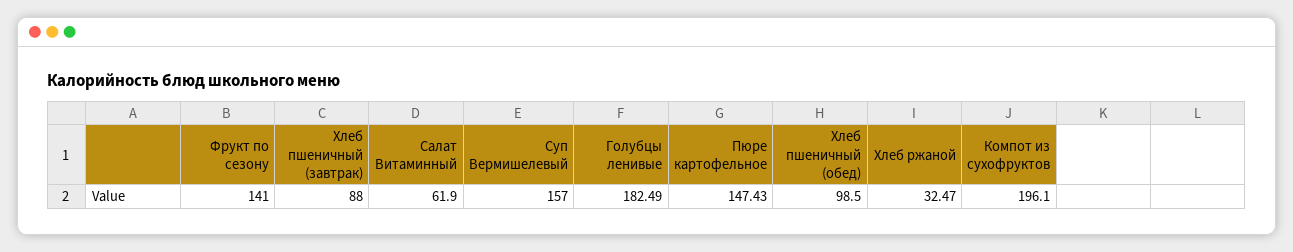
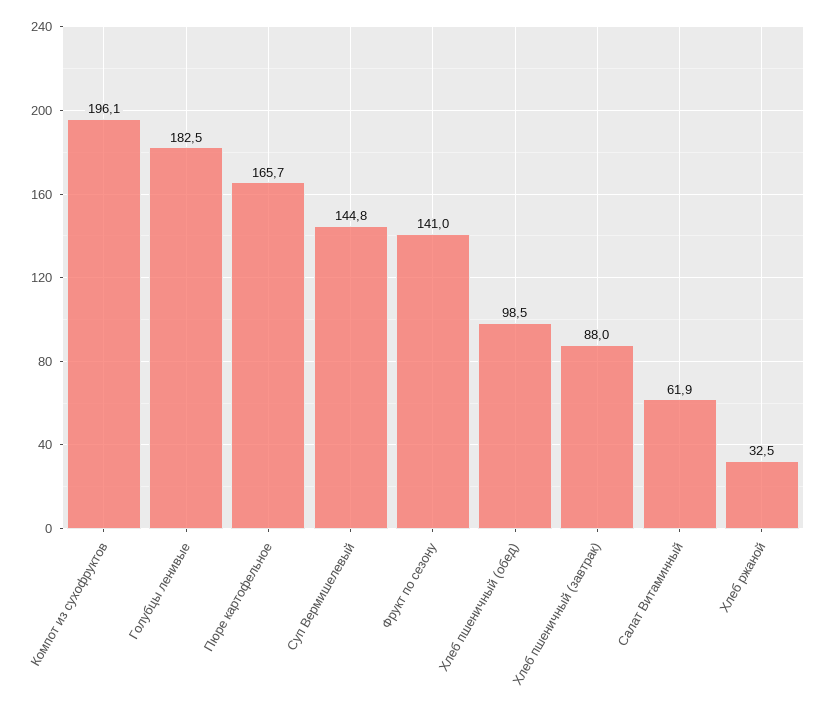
Суп Вермишелевый: 157 -> 144.8
Пюре картофельное: 147.43 -> 165.7

